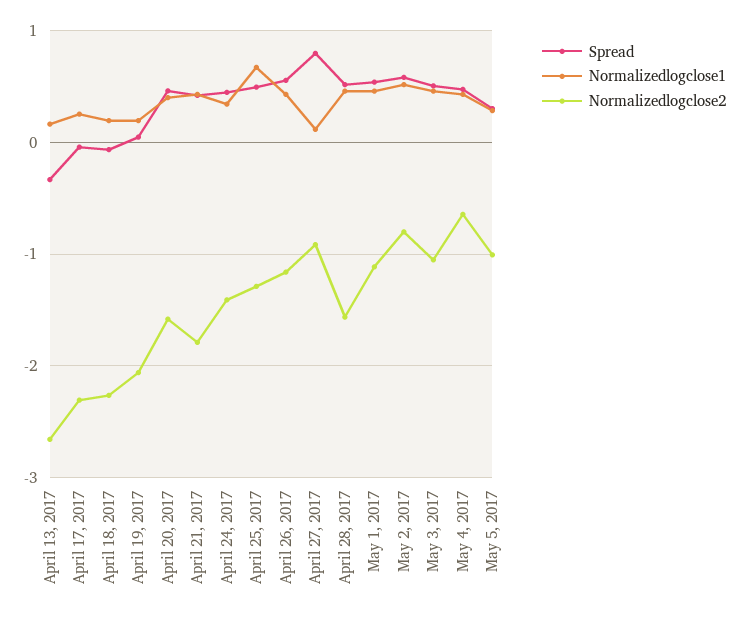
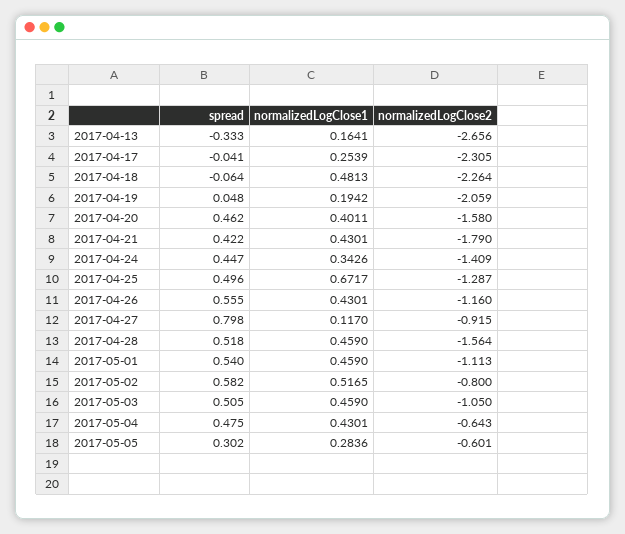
Normalizedlogclose1, April 18, 2017: 0.2 -> 0.4813
Normalizedlogclose2, May 5, 2017: -1 -> -0.601

